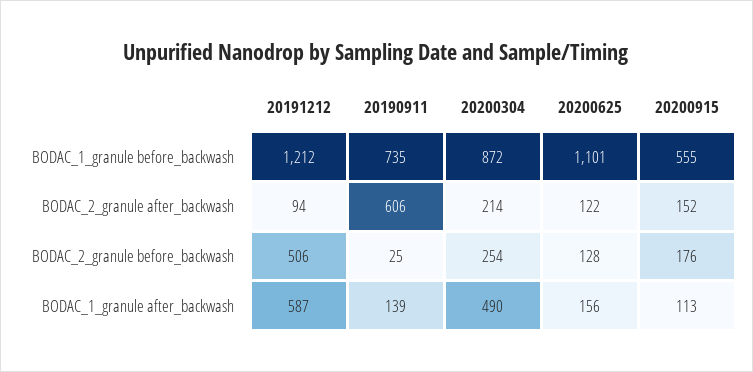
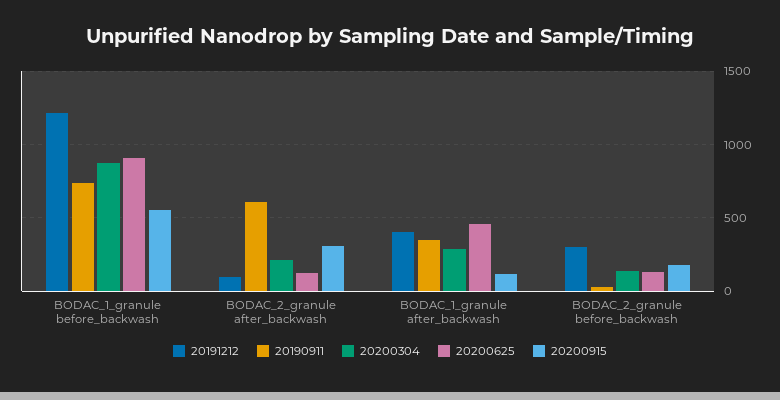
20200625, BODAC_1_granule before_backwash: 1101 -> 900
20200915, BODAC_2_granule after_backwash: 152 -> 300
20191212, BODAC_2_granule before_backwash: 506 -> 300
20200304, BODAC_2_granule before_backwash: 254 -> 150
20191212, BODAC_1_granule after_backwash: 587 -> 400
20190911, BODAC_1_granule after_backwash: 139 -> 350
20200304, BODAC_1_granule after_backwash: 490 -> 300
20200625, BODAC_1_granule after_backwash: 156 -> 450

